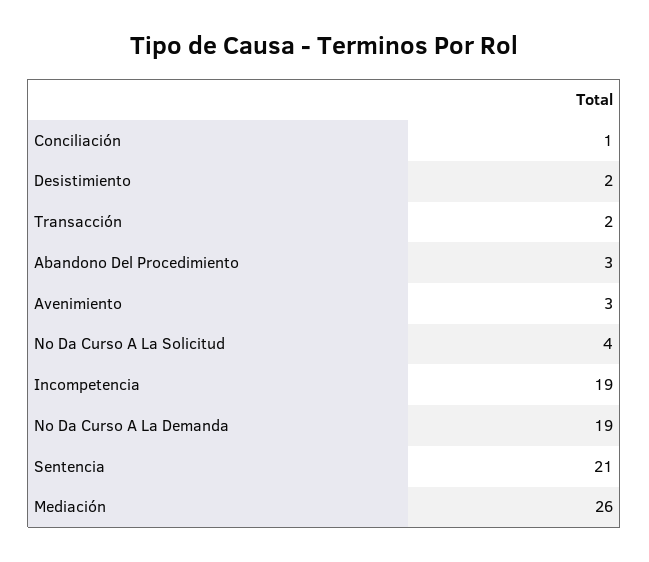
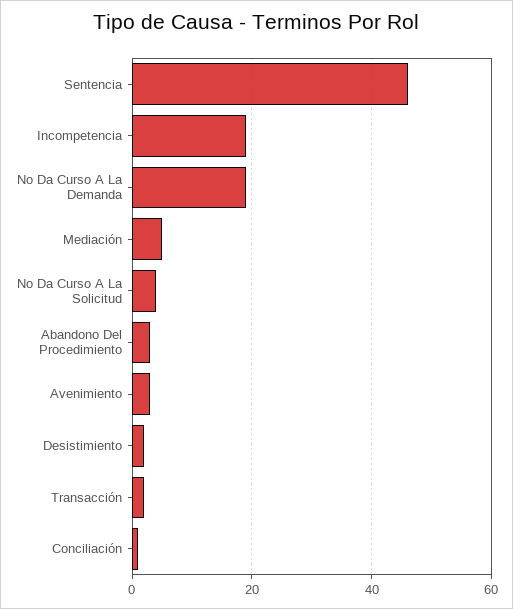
Sentencia: 21 -> 45
Mediación: 26 -> 5

